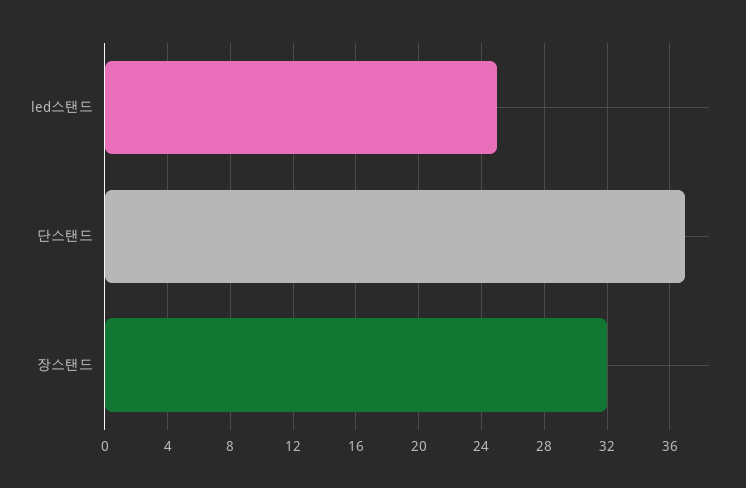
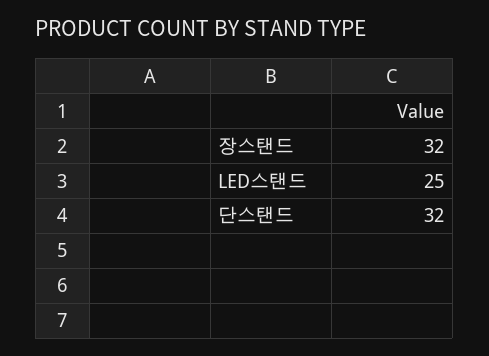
단스탠드: 37 -> 32

